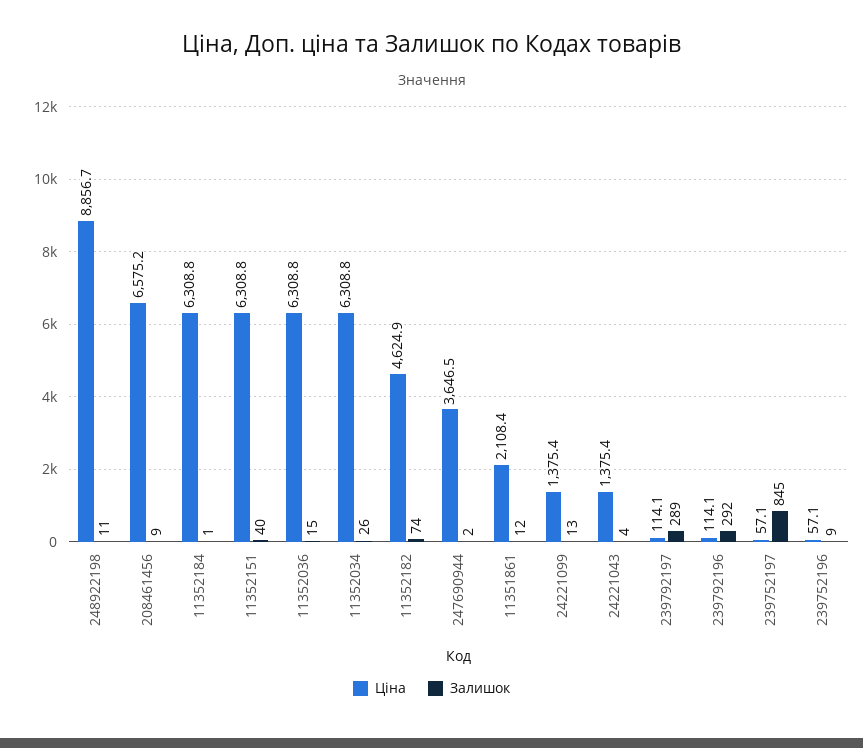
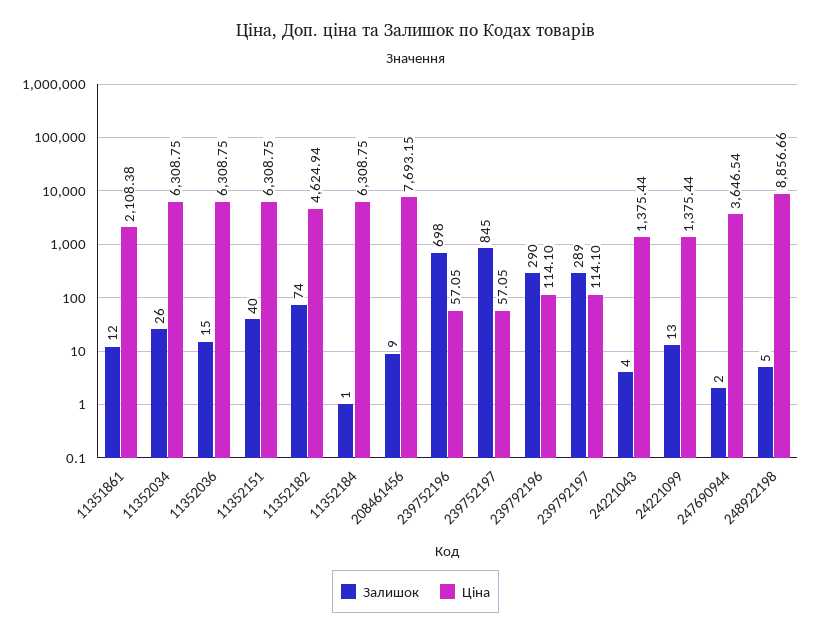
Залишок, 248922198: 11 -> 5
Ціна, 208461456: 6575.2 -> 7693.15
Залишок, 239792196: 292 -> 290
Залишок, 239752196: 9 -> 698

